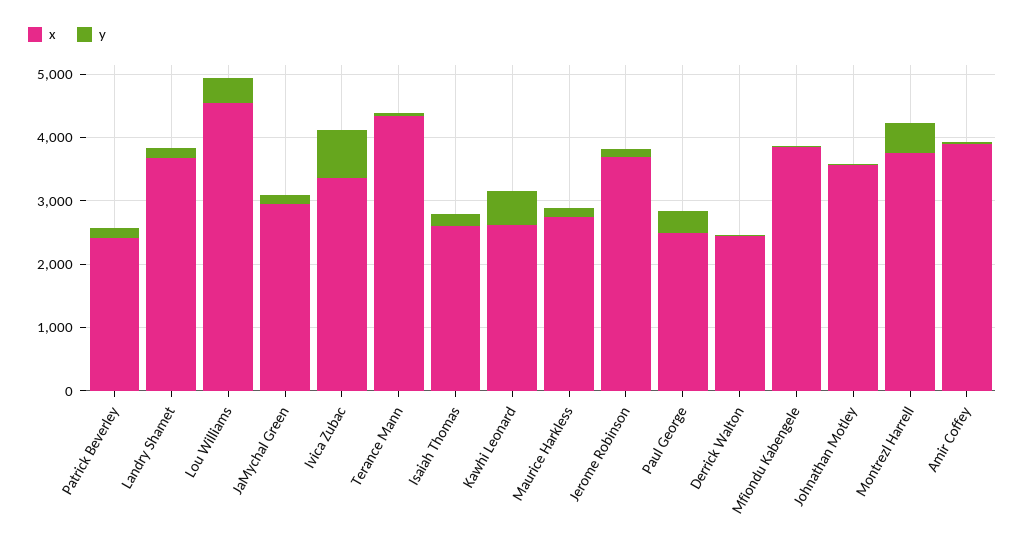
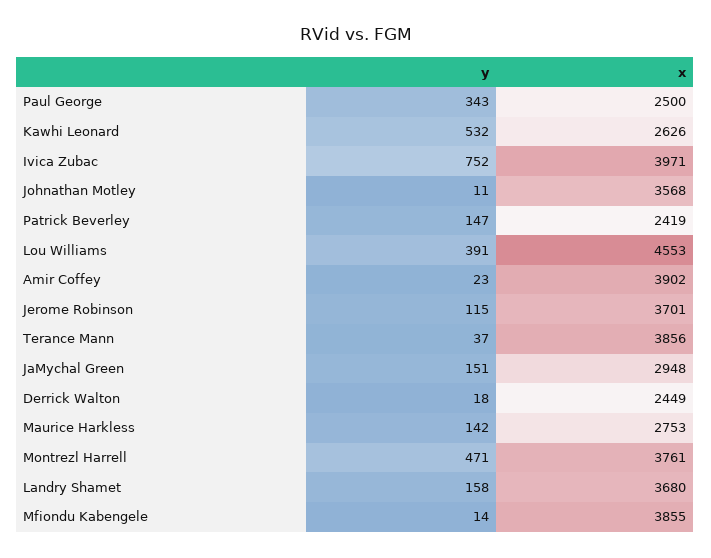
x, Ivica Zubac: 3400 -> 3971
x, Terance Mann: 4400 -> 3856
x, Isaiah Thomas: 2600 -> none
y, Isaiah Thomas: 200 -> none

